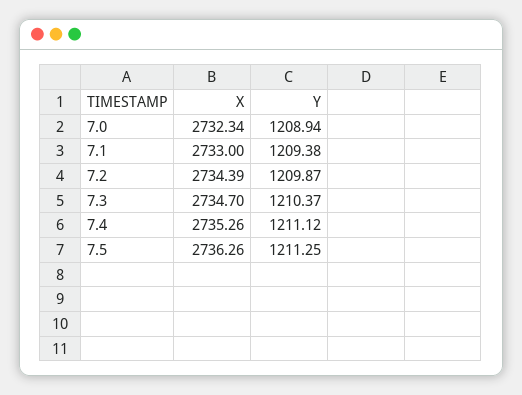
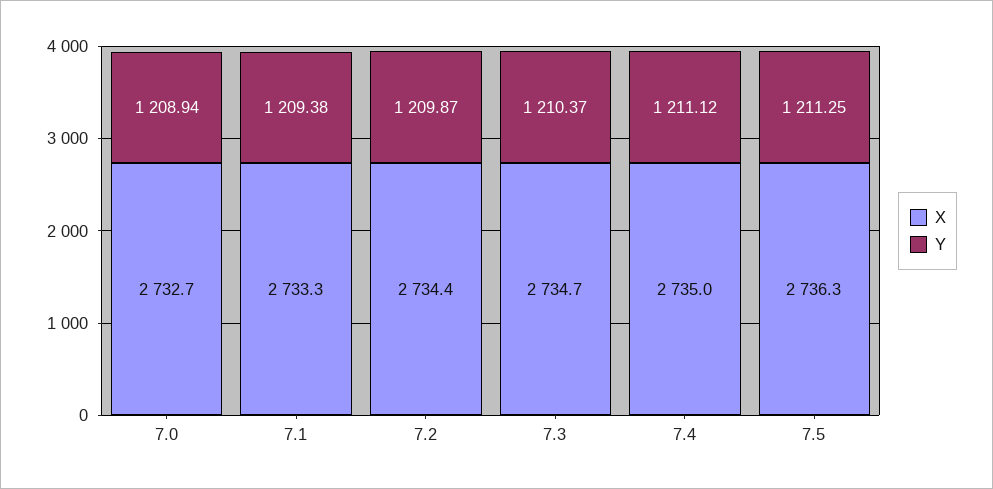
X, 7.0: 2732.34 -> 2732.7
X, 7.1: 2733 -> 2733.3
X, 7.4: 2735.26 -> 2735

